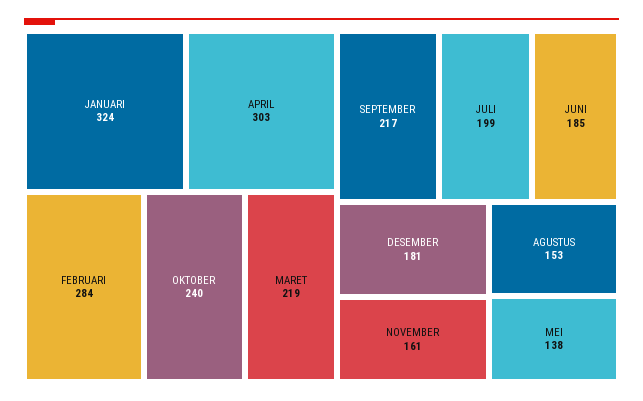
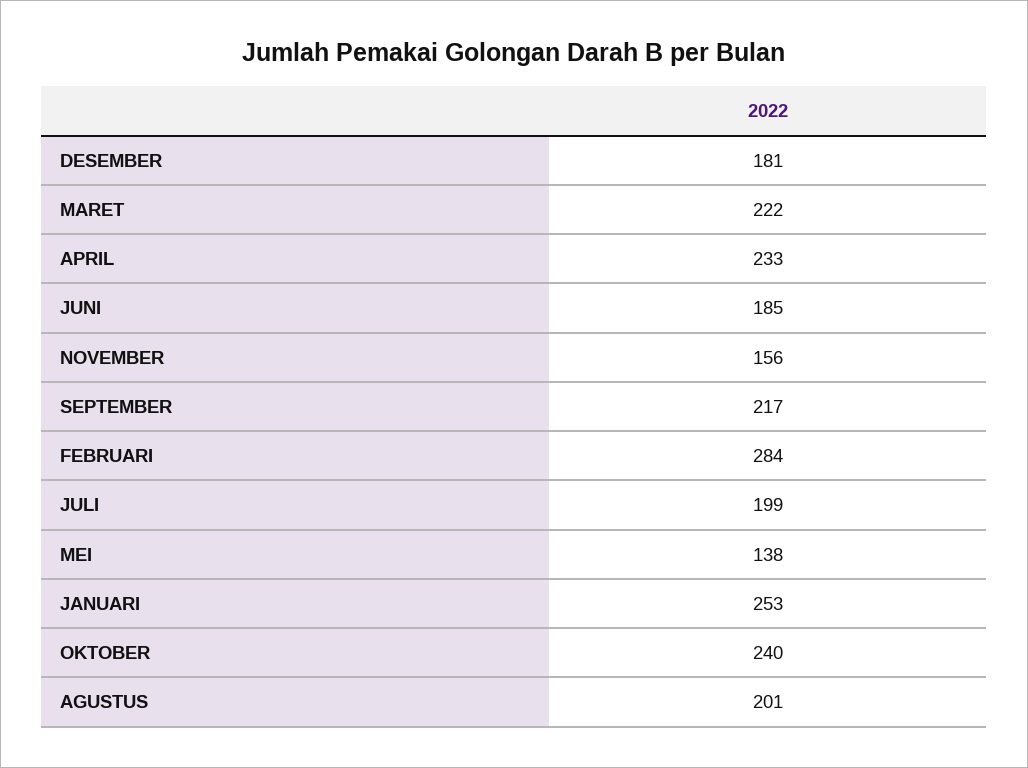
JANUARI: 324 -> 253
APRIL: 303 -> 233
MARET: 219 -> 222
NOVEMBER: 161 -> 156
AGUSTUS: 153 -> 201

